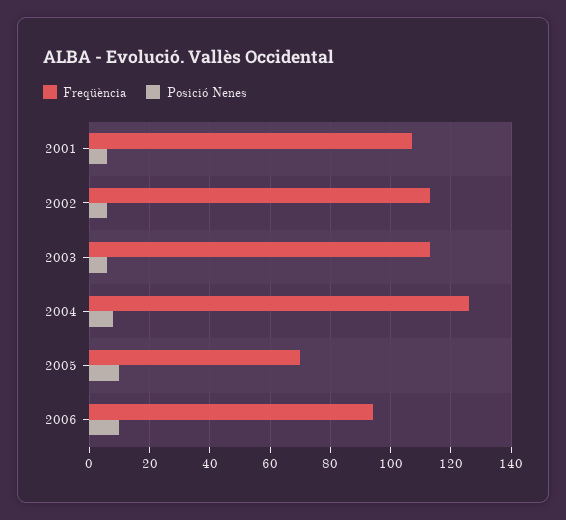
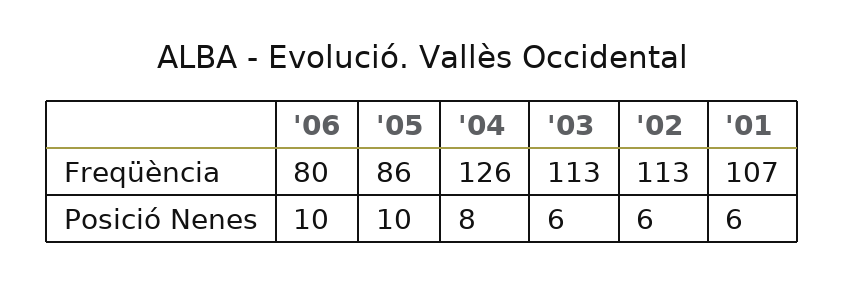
Freqüència, 2005: 70 -> 86
Freqüència, 2006: 95 -> 80

